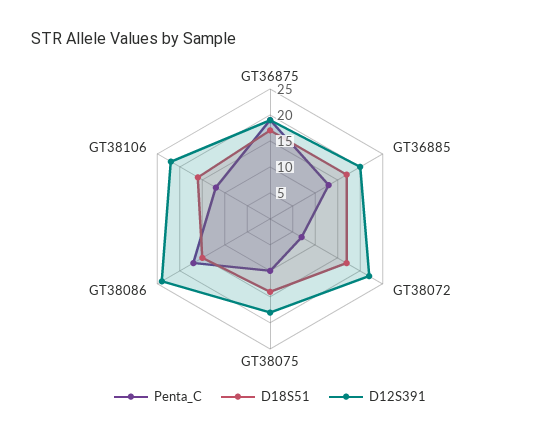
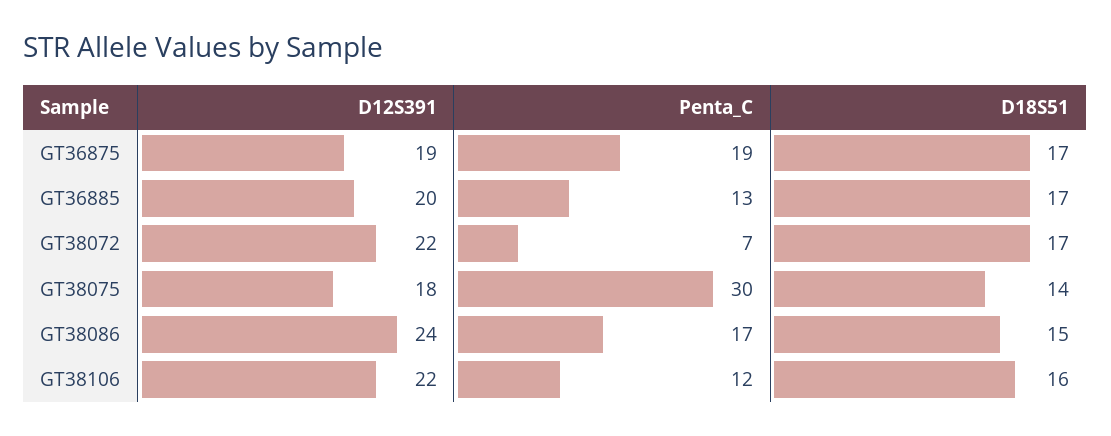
Penta_C, GT38075: 10 -> 30

